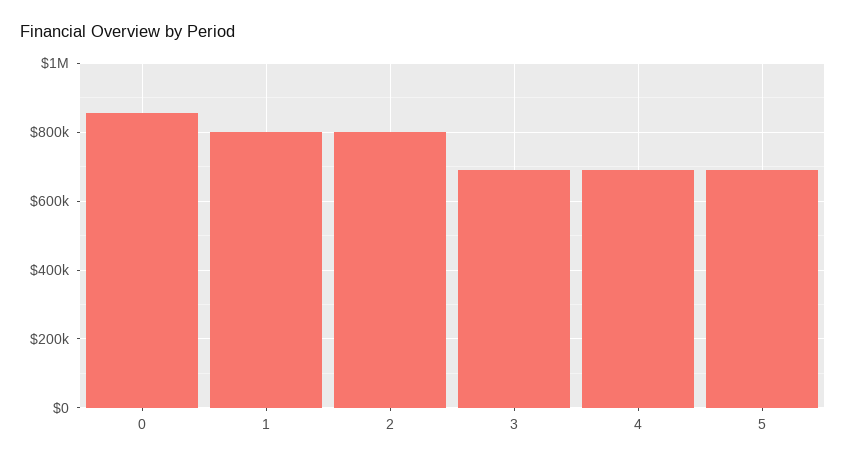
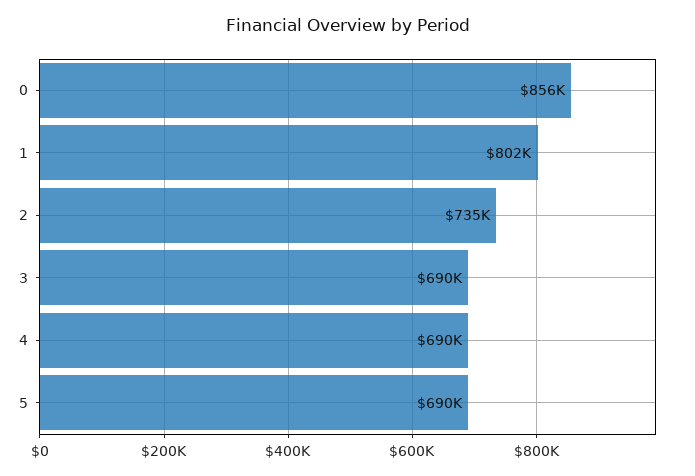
2: 800000 -> 735000

